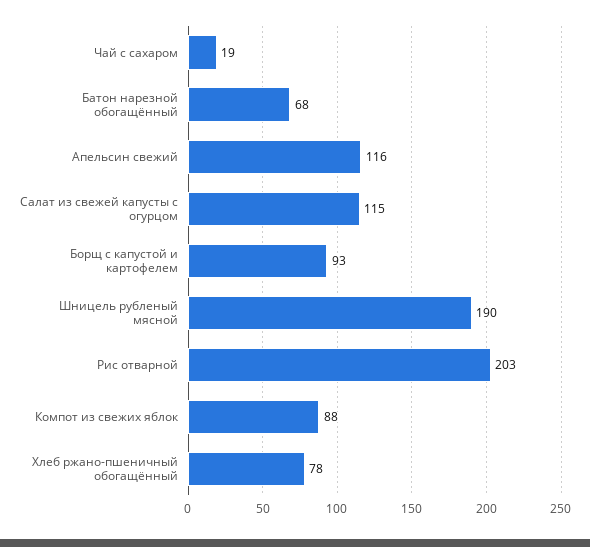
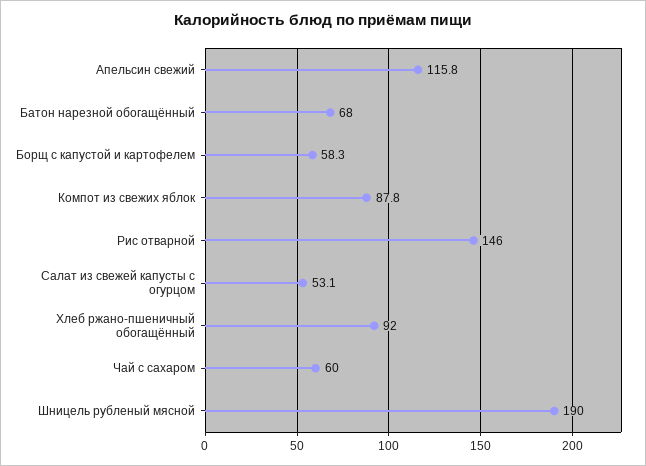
Чай с сахаром: 19 -> 60
Салат из свежей капусты с огурцом: 115 -> 53.1
Борщ с капустой и картофелем: 93 -> 58.3
Рис отварной: 203 -> 146
Хлеб ржано-пшеничный обогащённый: 78 -> 92

